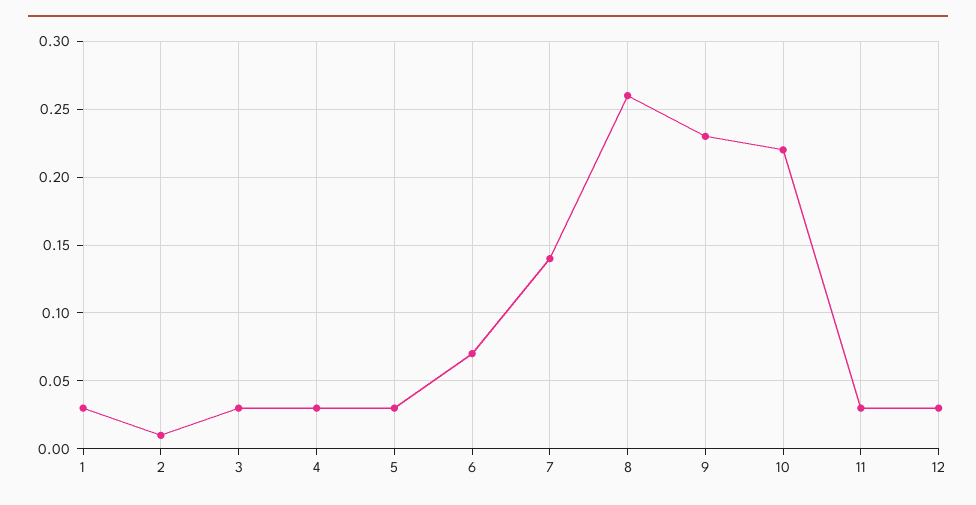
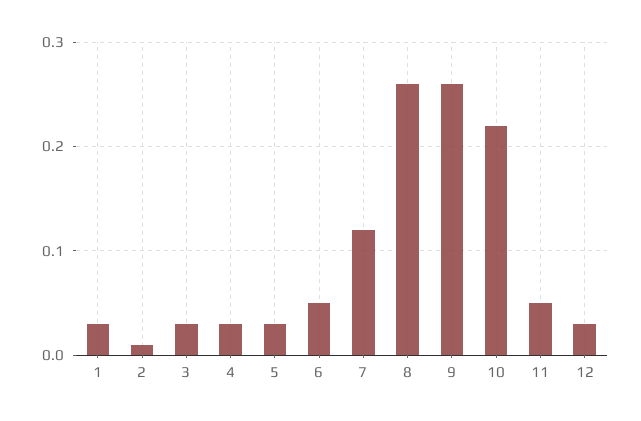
6: 0.07 -> 0.05
7: 0.14 -> 0.12
9: 0.23 -> 0.26
11: 0.03 -> 0.05

